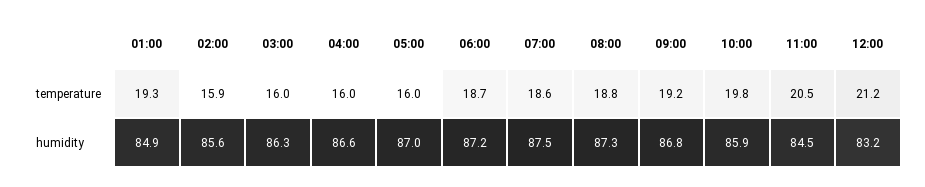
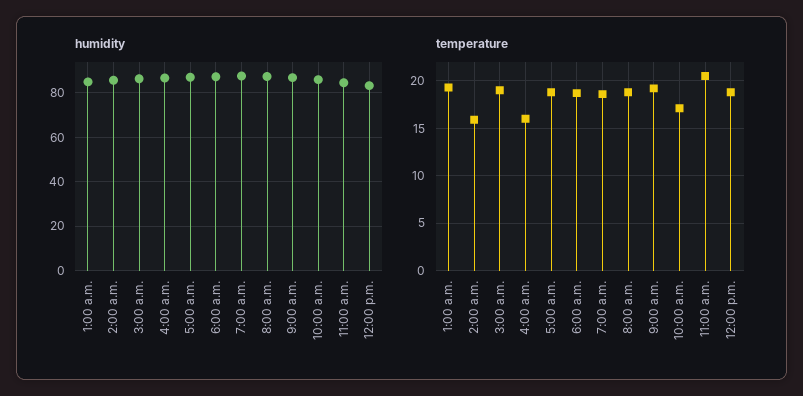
temperature, 03:00: 16 -> 19
temperature, 05:00: 16 -> 19
temperature, 10:00: 19.8 -> 17
temperature, 12:00: 21.2 -> 19

